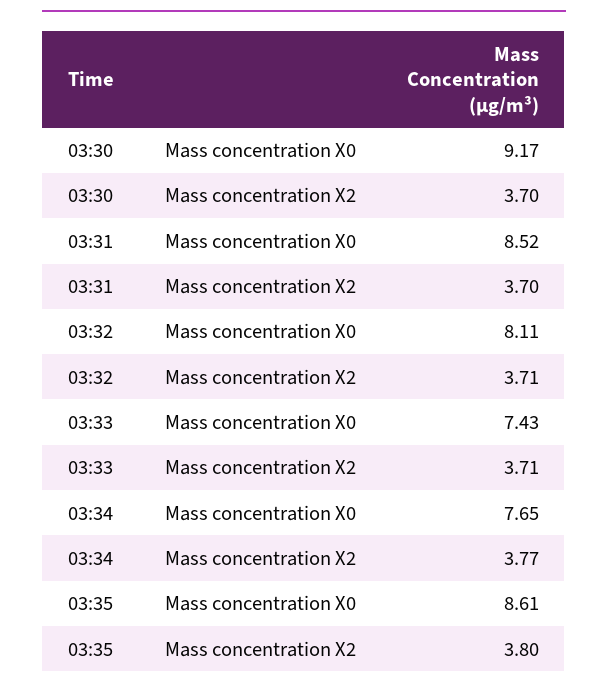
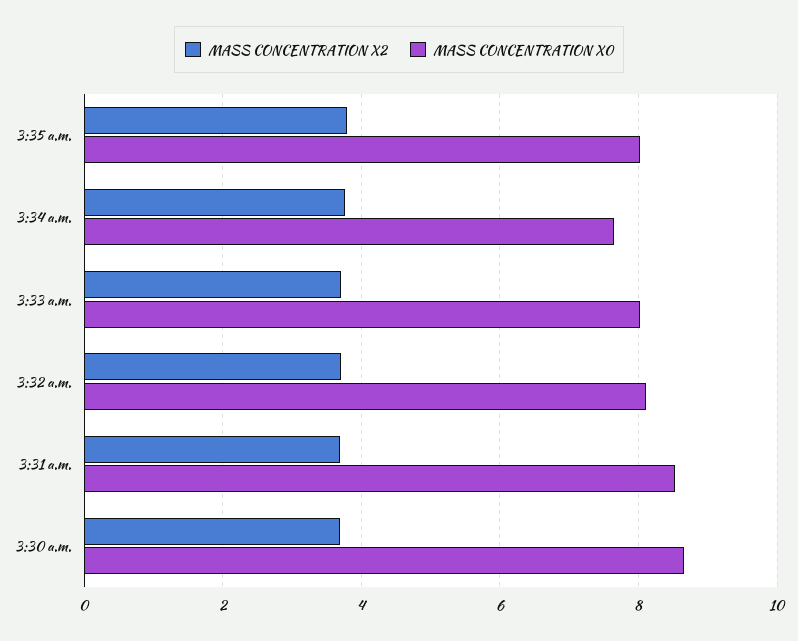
Mass concentration X0, 03:30: 9.17 -> 8.6
Mass concentration X0, 03:33: 7.43 -> 8
Mass concentration X0, 03:35: 8.61 -> 8

